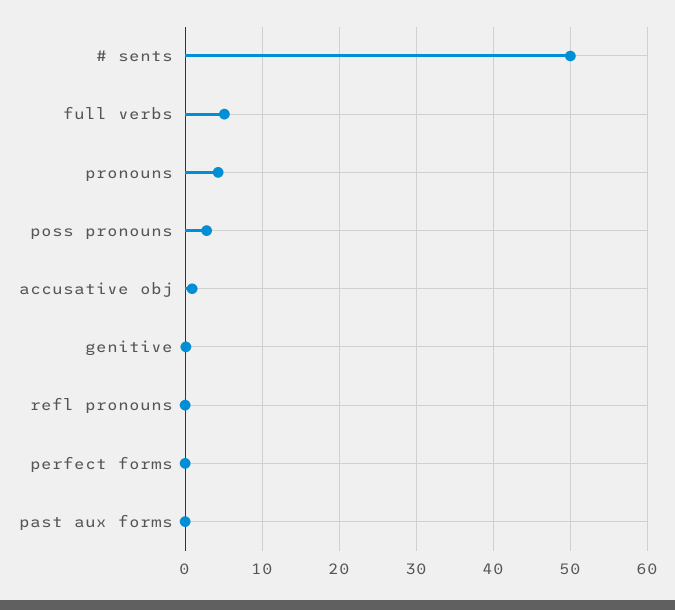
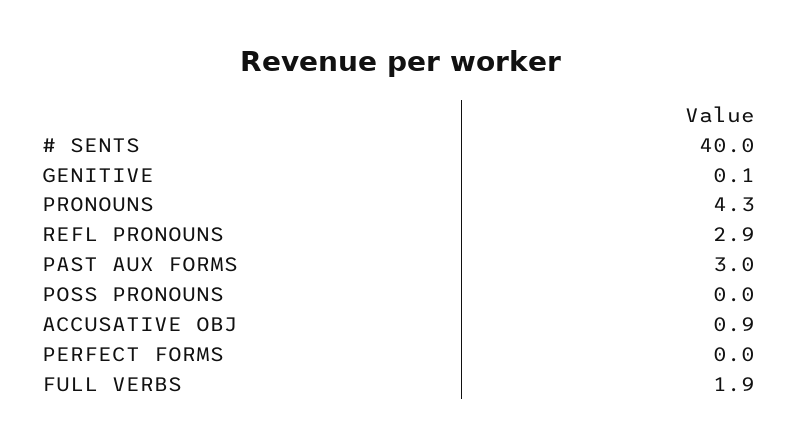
# sents: 50 -> 40
full verbs: 5 -> 1.9
poss pronouns: 3 -> 0
refl pronouns: 0 -> 2.9
past aux forms: 0 -> 3

